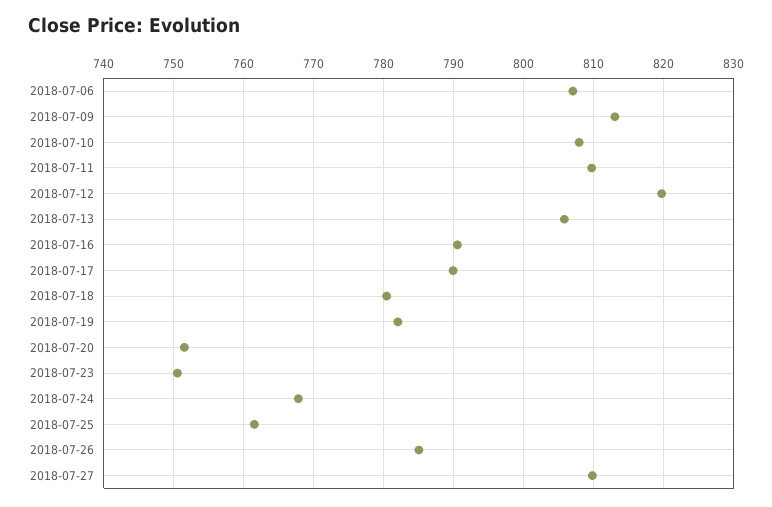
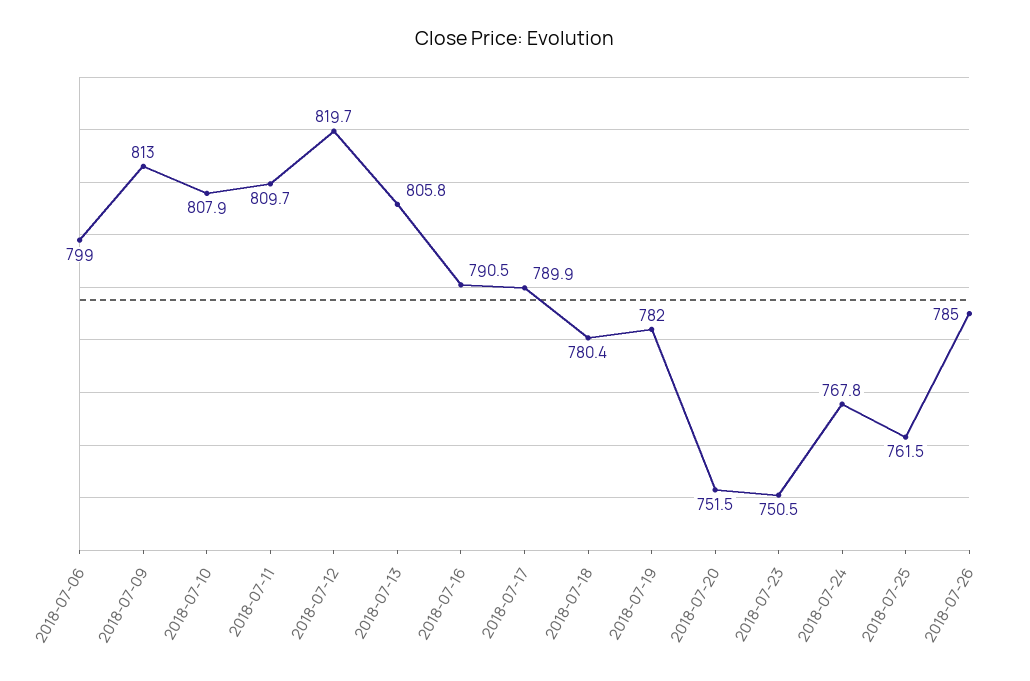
2018-07-06: 807 -> 799
2018-07-27: 810 -> none

